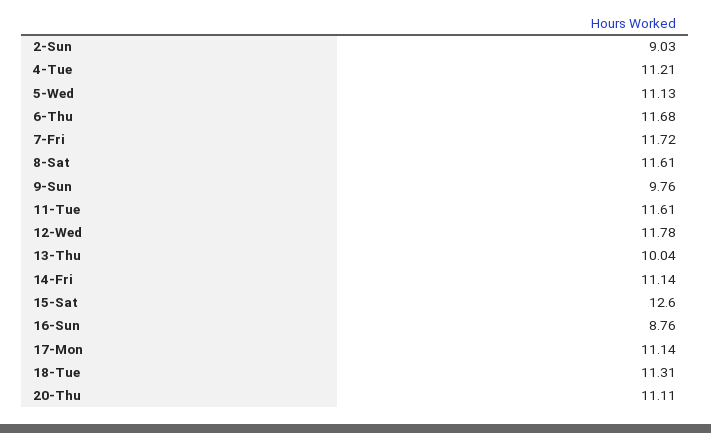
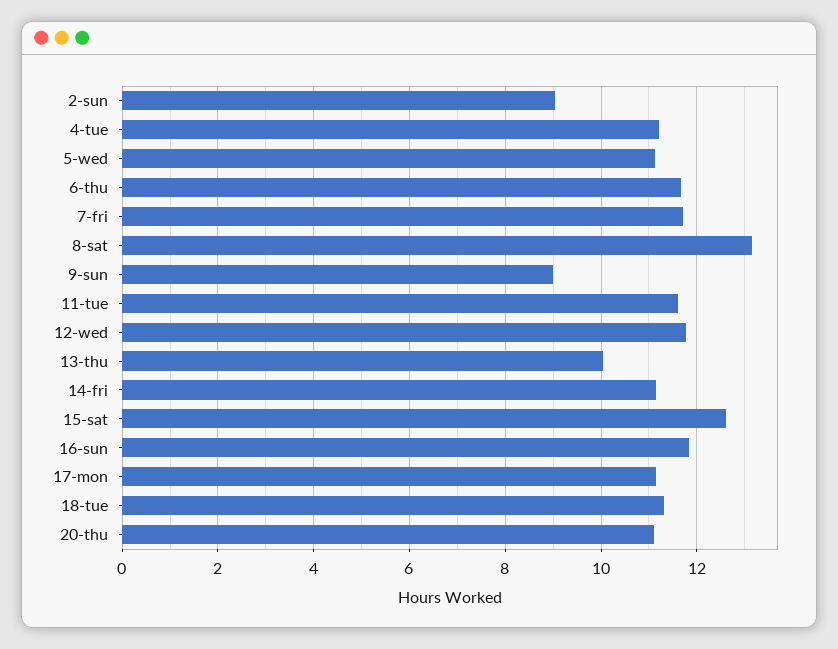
8-Sat: 11.61 -> 13.2
9-Sun: 9.76 -> 9
16-Sun: 8.76 -> 11.8

